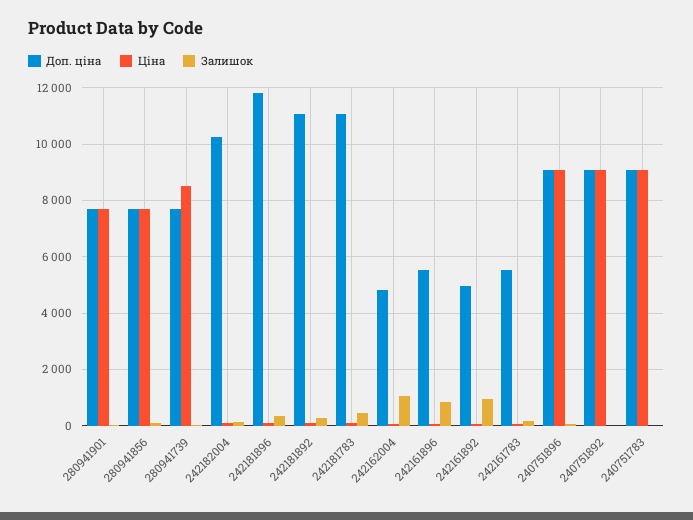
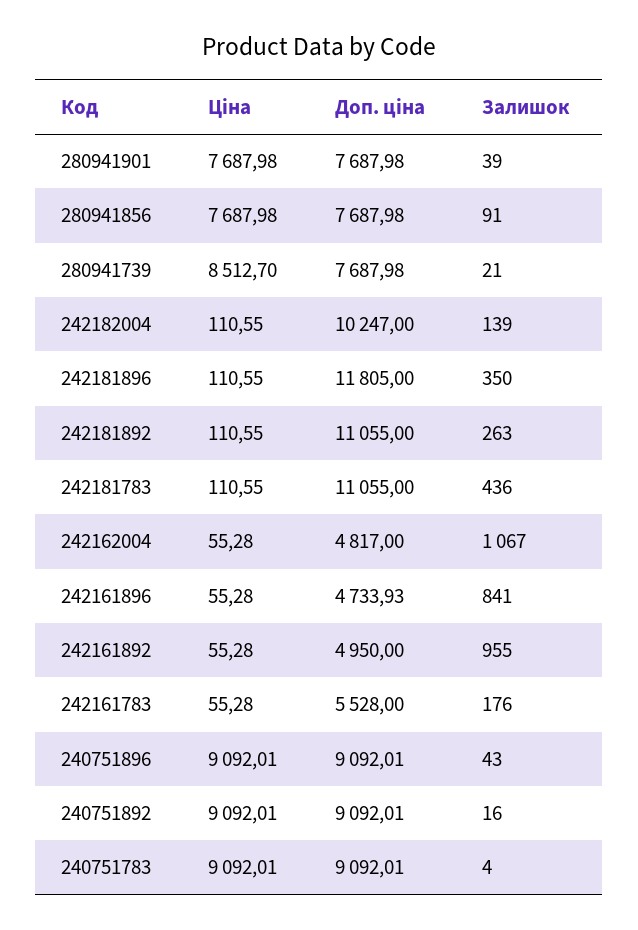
Доп. ціна, 242161896: 5500 -> 4733.93

